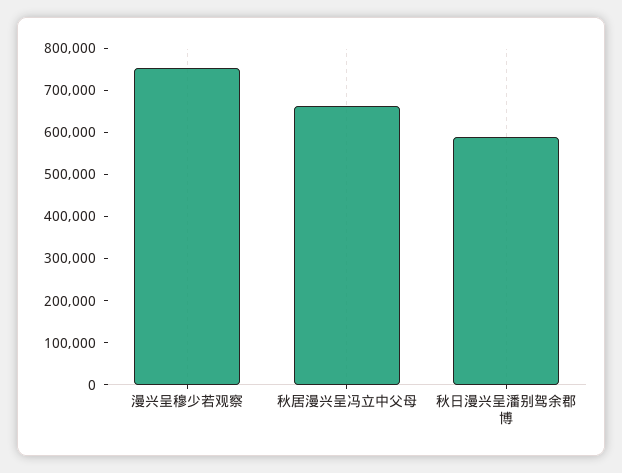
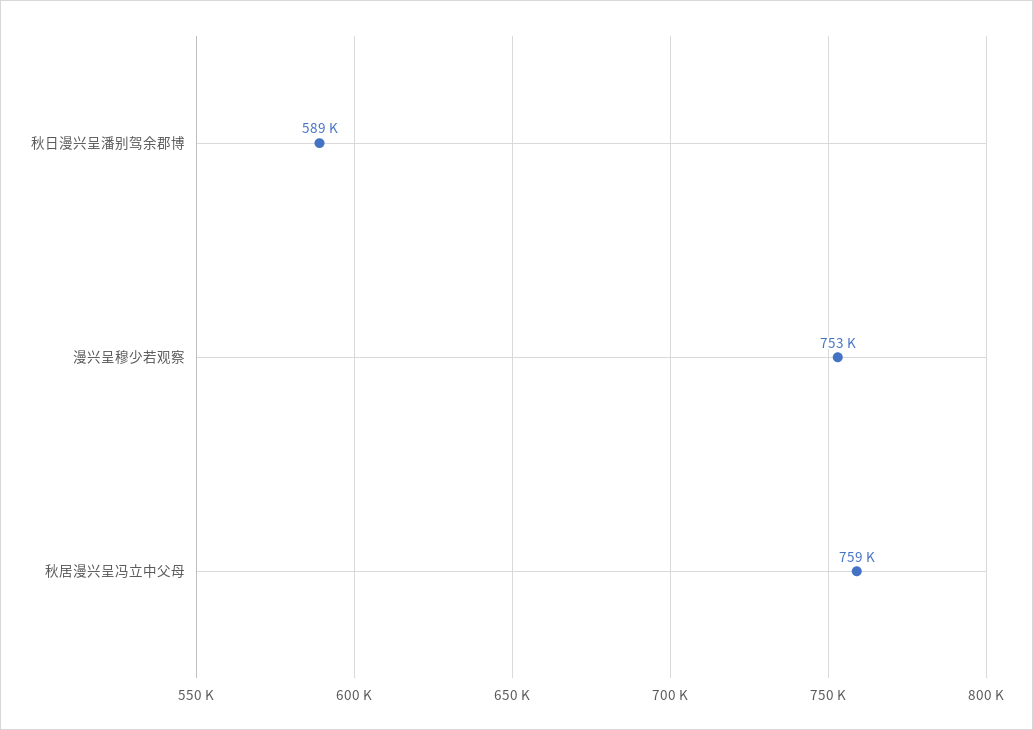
秋居漫兴呈冯立中父母: 660000 -> 759000

